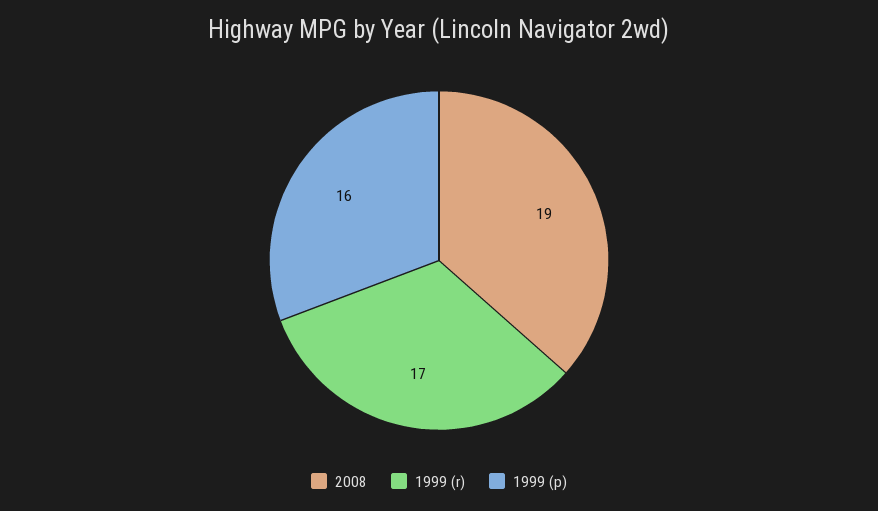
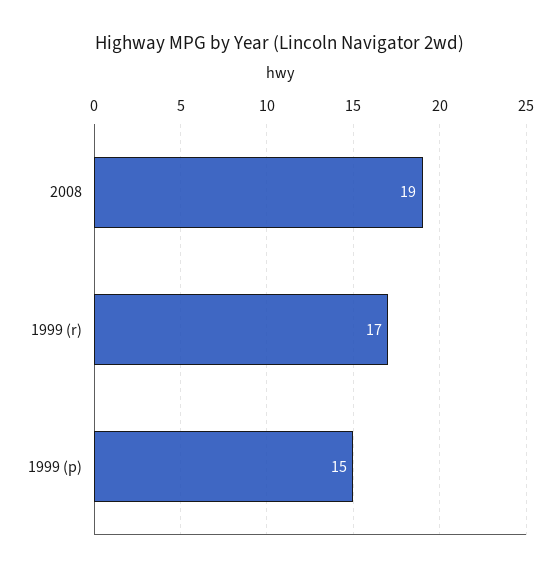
1999 (p): 16 -> 15

